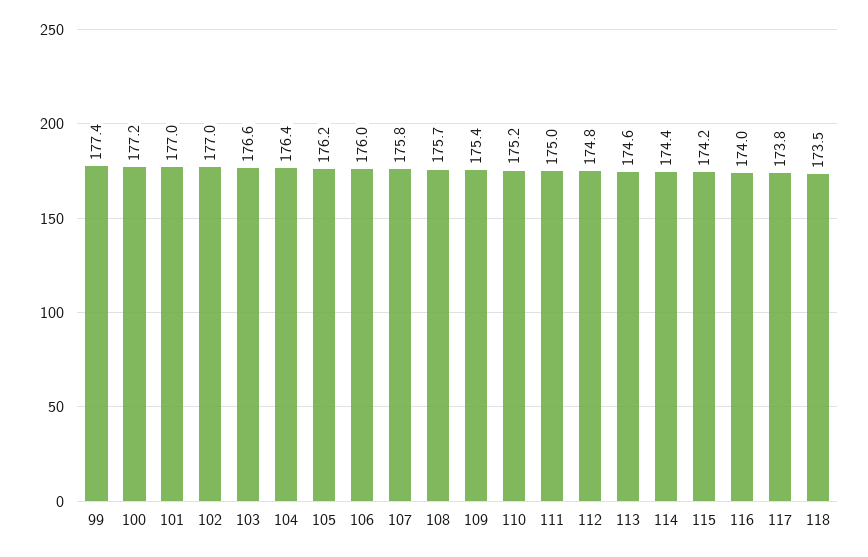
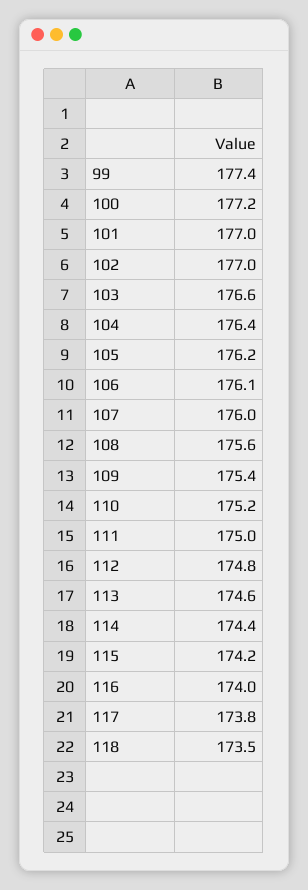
106: 176 -> 176.1
107: 175.8 -> 176
108: 175.7 -> 175.6

